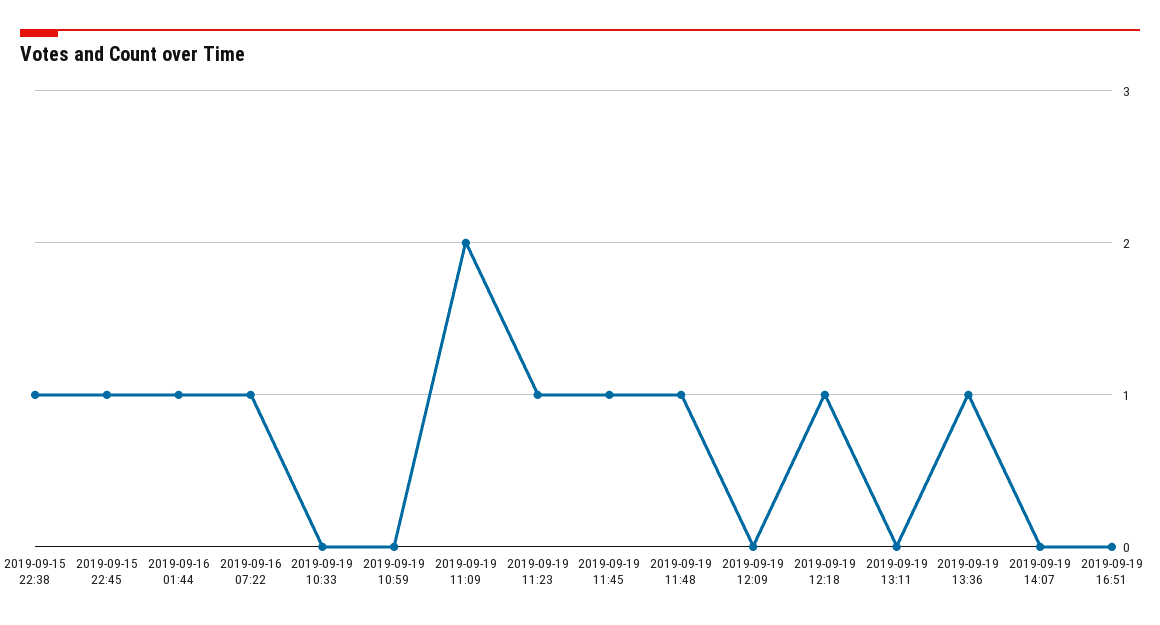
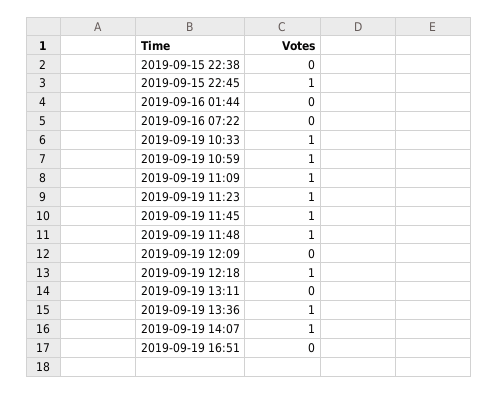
2019-09-15 22:38: 1 -> 0
2019-09-16 01:44: 1 -> 0
2019-09-16 07:22: 1 -> 0
2019-09-19 10:33: 0 -> 1
2019-09-19 10:59: 0 -> 1
2019-09-19 11:09: 2 -> 1
2019-09-19 14:07: 0 -> 1

